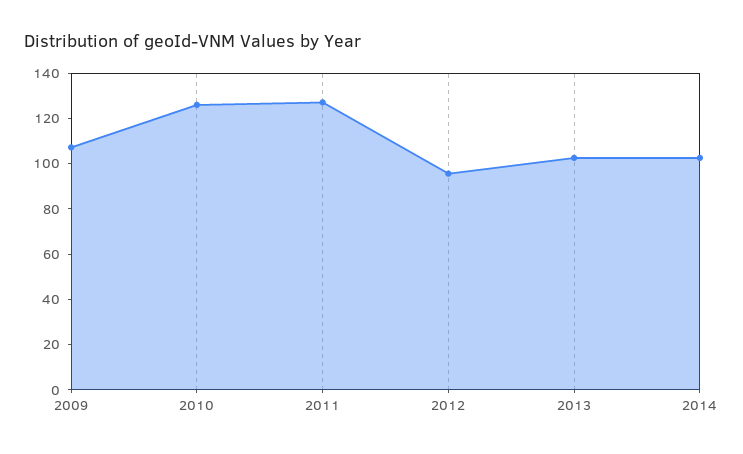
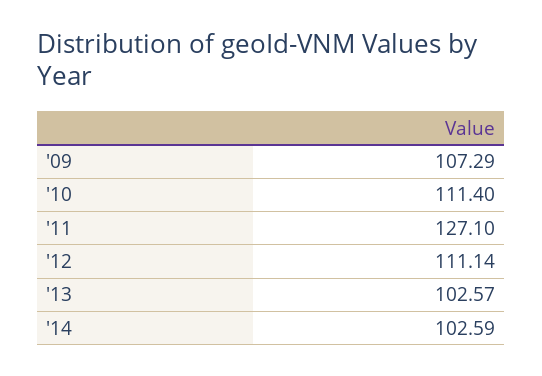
2010: 125 -> 111.4
2012: 95 -> 111.14

